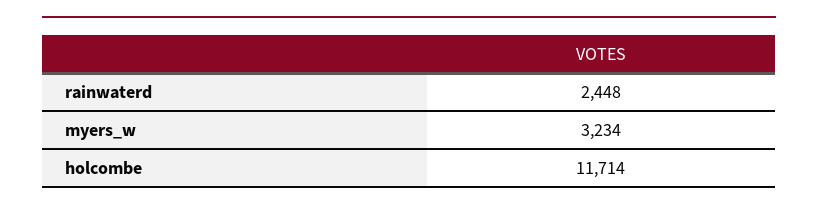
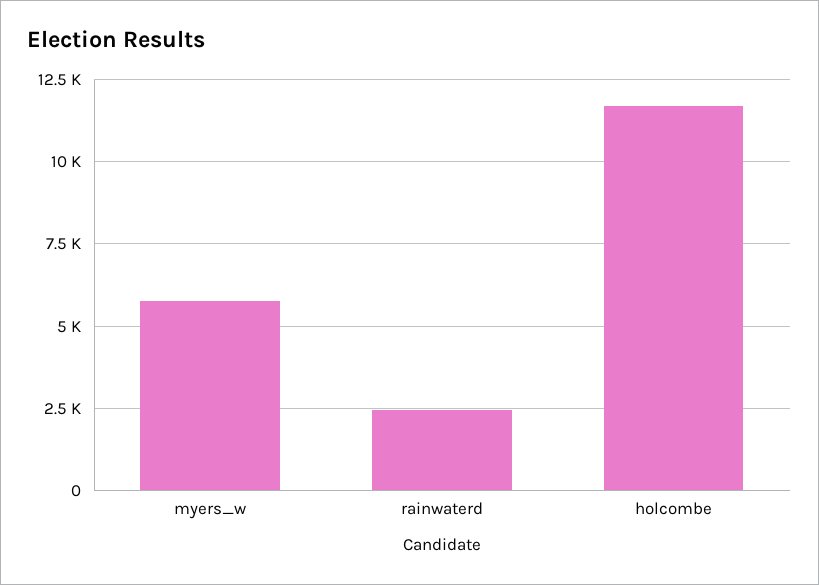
myers_w: 3234 -> 5750

